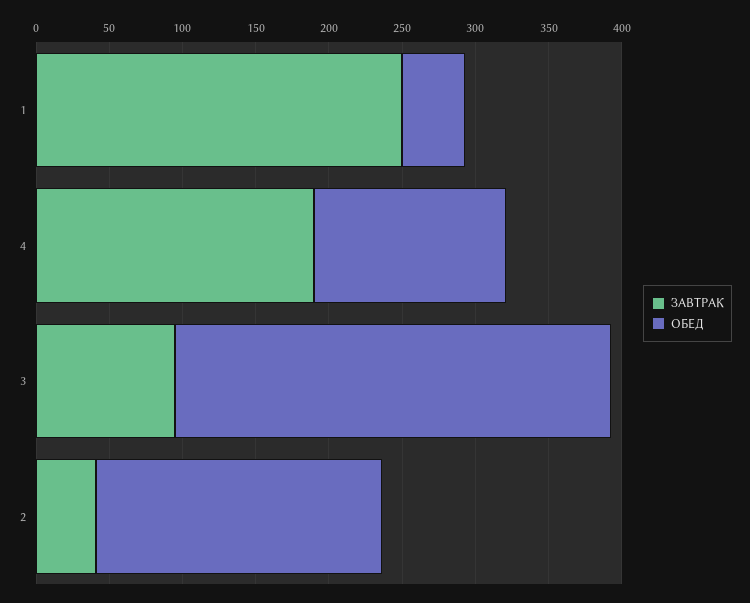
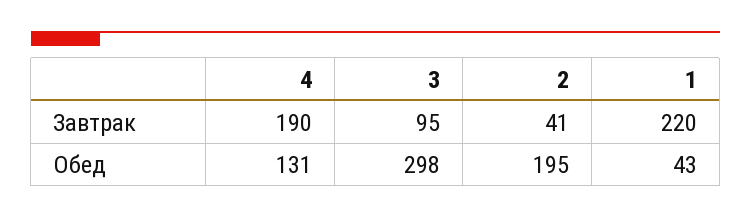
ЗАВТРАК, 1: 250 -> 220

